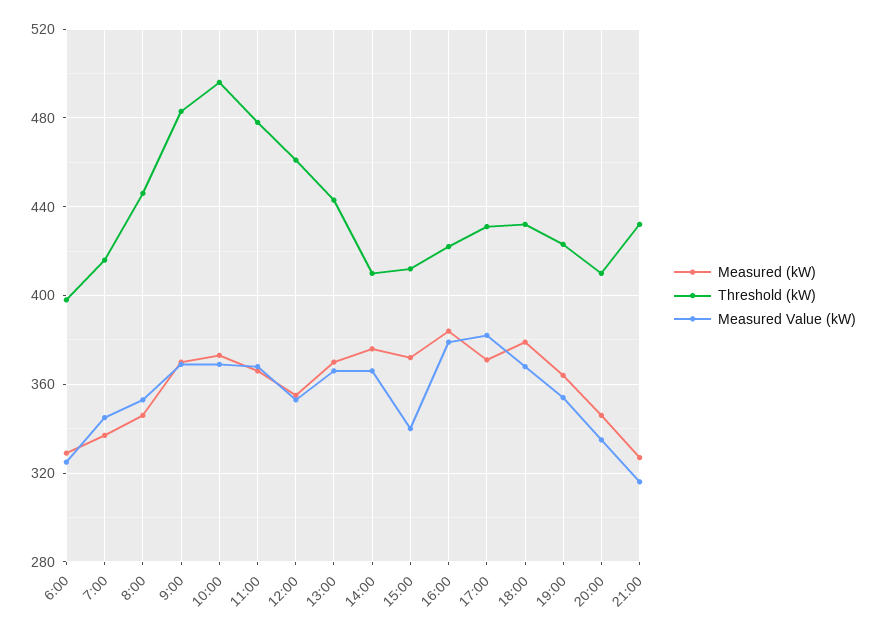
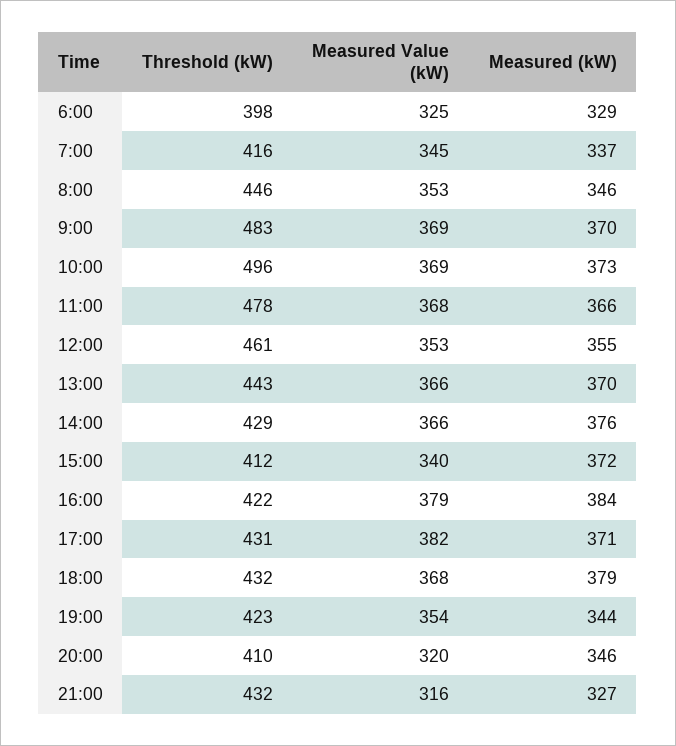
Threshold (kW), 14:00: 410 -> 429
Measured (kW), 19:00: 365 -> 344
Measured Value (kW), 20:00: 335 -> 320

